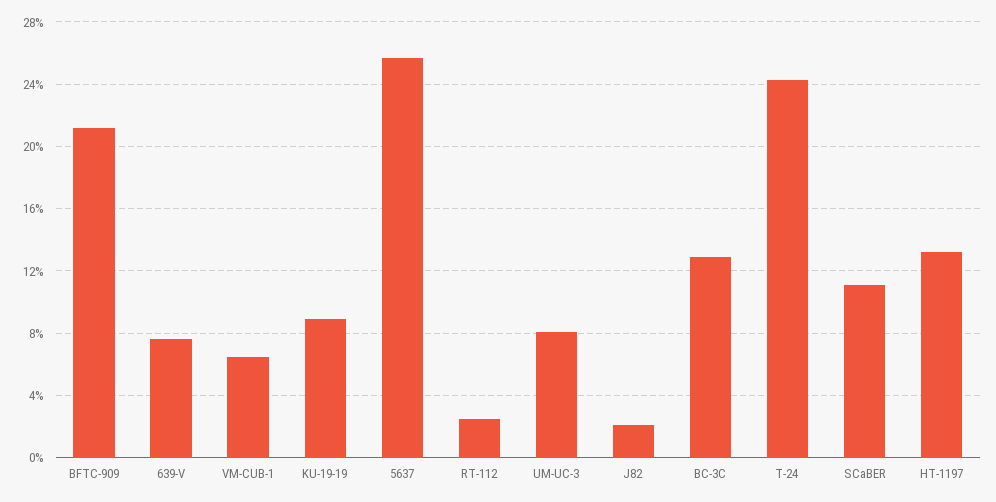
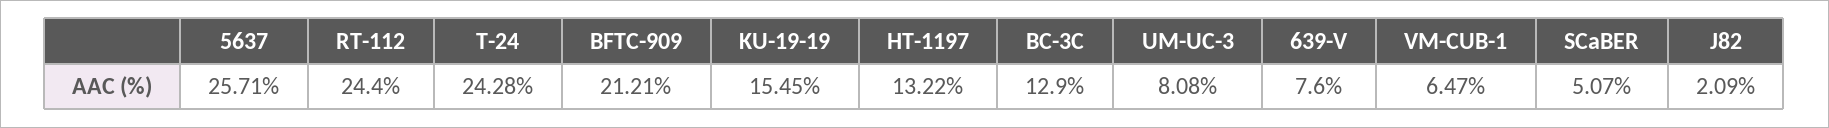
KU-19-19: 9 -> 15.45
RT-112: 2.5 -> 24.4
SCaBER: 11 -> 5.07

